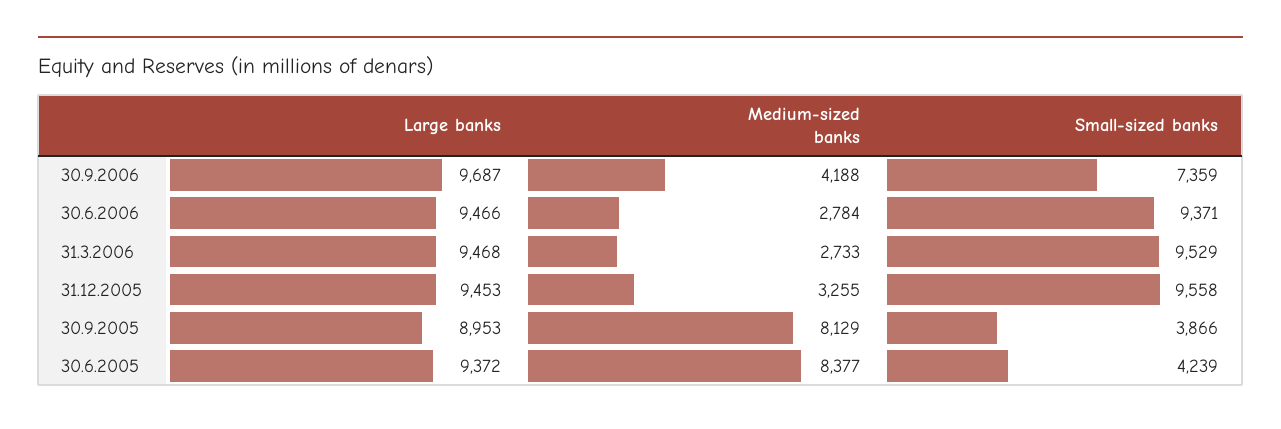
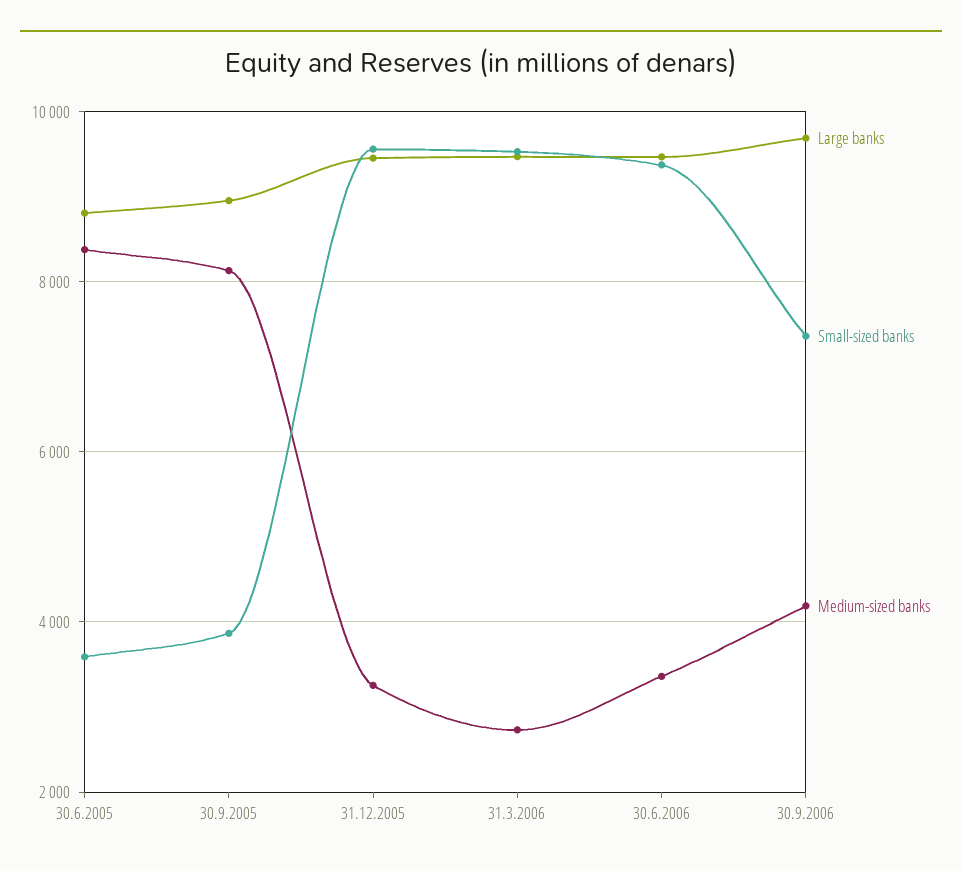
Medium-sized banks, 30.6.2006: 2784 -> 3400
Large banks, 30.6.2005: 9372 -> 8800
Small-sized banks, 30.6.2005: 4239 -> 3600

